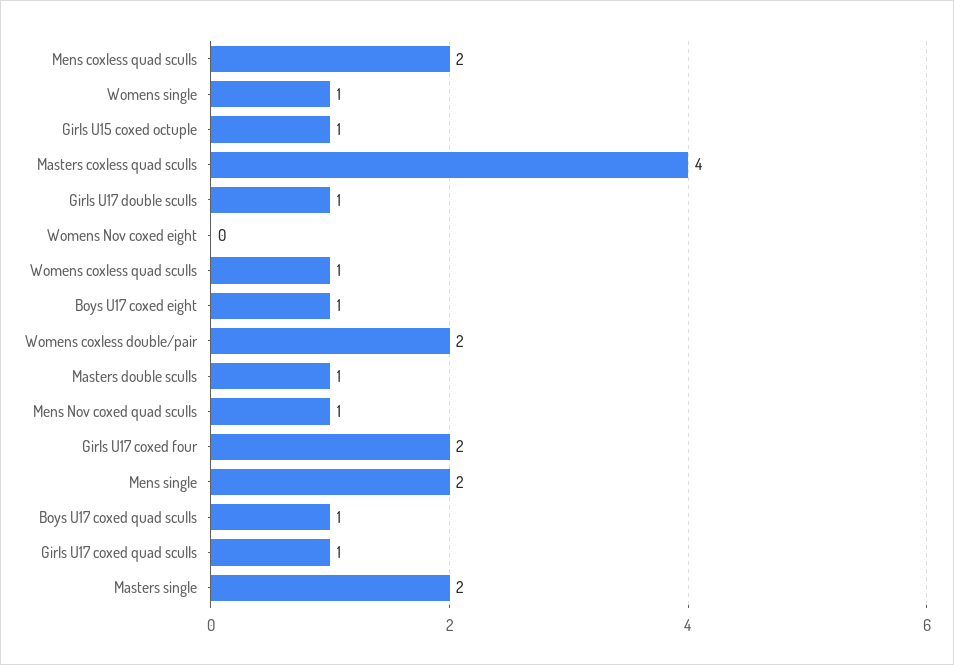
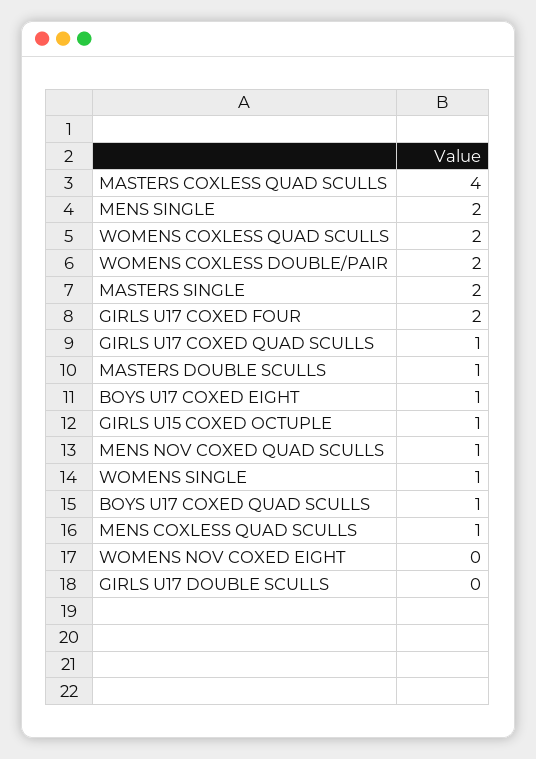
Mens coxless quad sculls: 2 -> 1
Girls U17 double sculls: 1 -> 0
Womens coxless quad sculls: 1 -> 2

